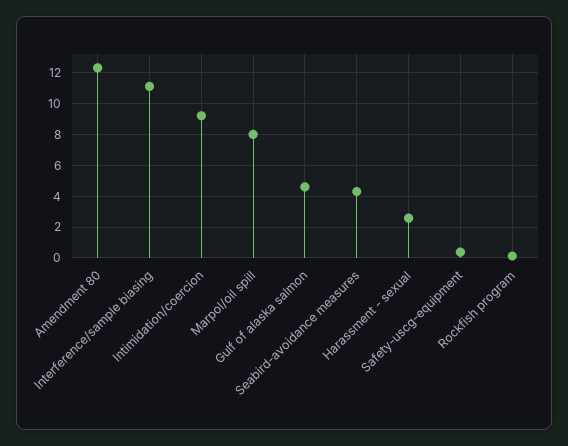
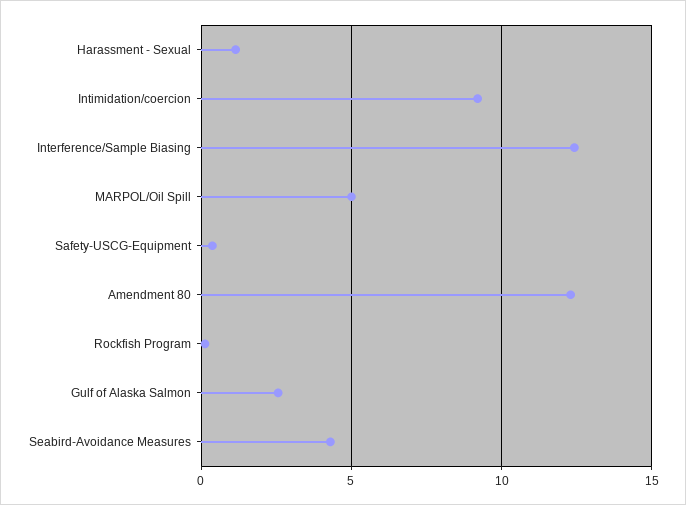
Interference/sample biasing: 11 -> 12.5
Marpol/oil spill: 8 -> 5
Gulf of alaska salmon: 4.5 -> 2.5
Harassment - sexual: 2.5 -> 1

